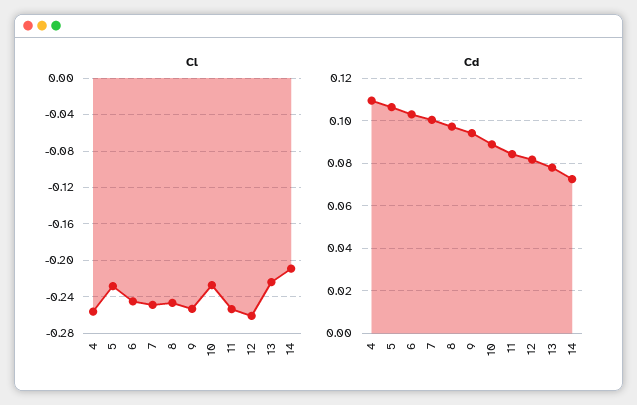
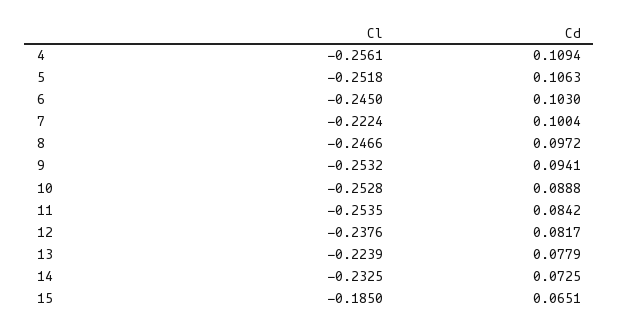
Cl, 5: -0.23 -> -0.2518
Cl, 7: -0.25 -> -0.2224
Cl, 10: -0.23 -> -0.2528
Cl, 12: -0.26 -> -0.2376
Cl, 14: -0.21 -> -0.2325
Cl, 15: none -> -0.185
Cd, 15: none -> 0.0651

